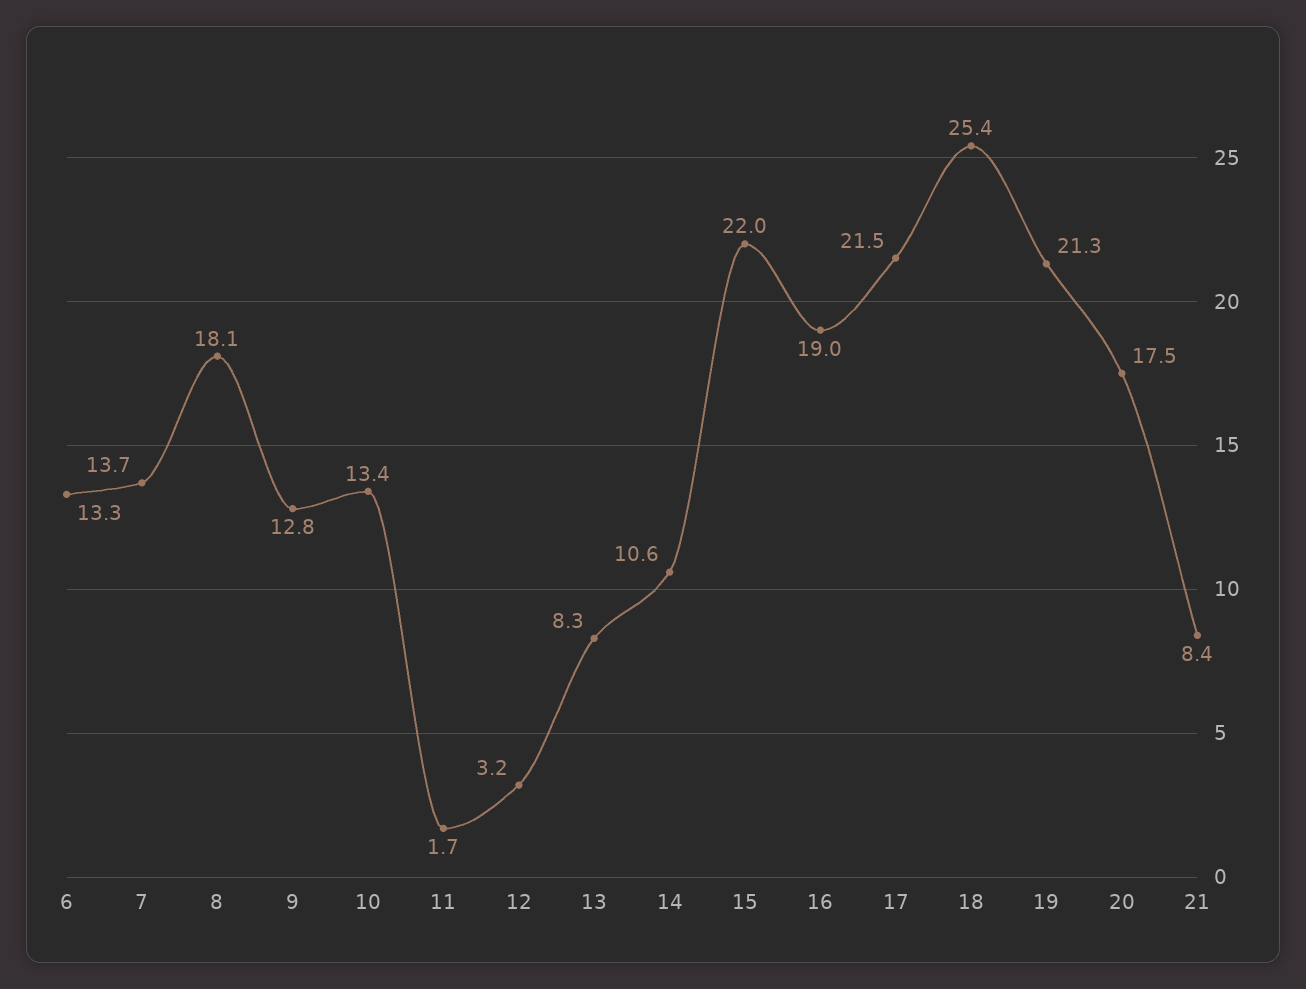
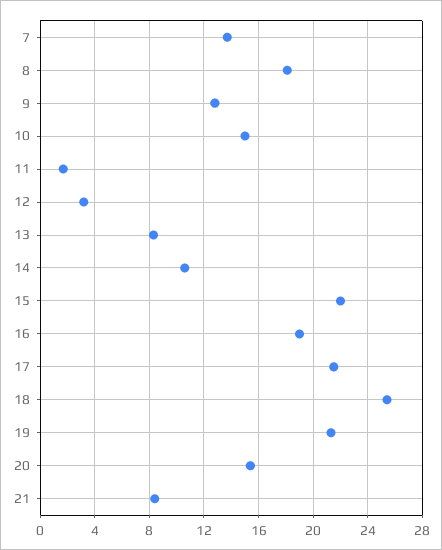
6: 13.3 -> none
10: 13.4 -> 15
20: 17.5 -> 15.5

